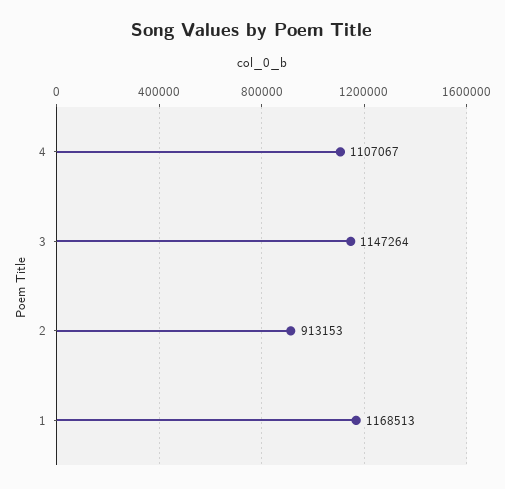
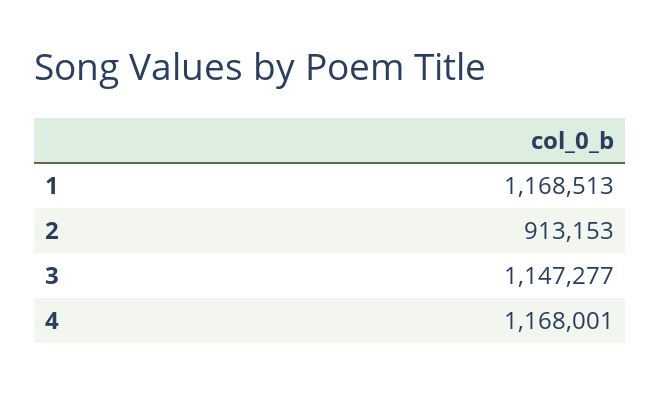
4: 1107067 -> 1168001
3: 1147264 -> 1147277

